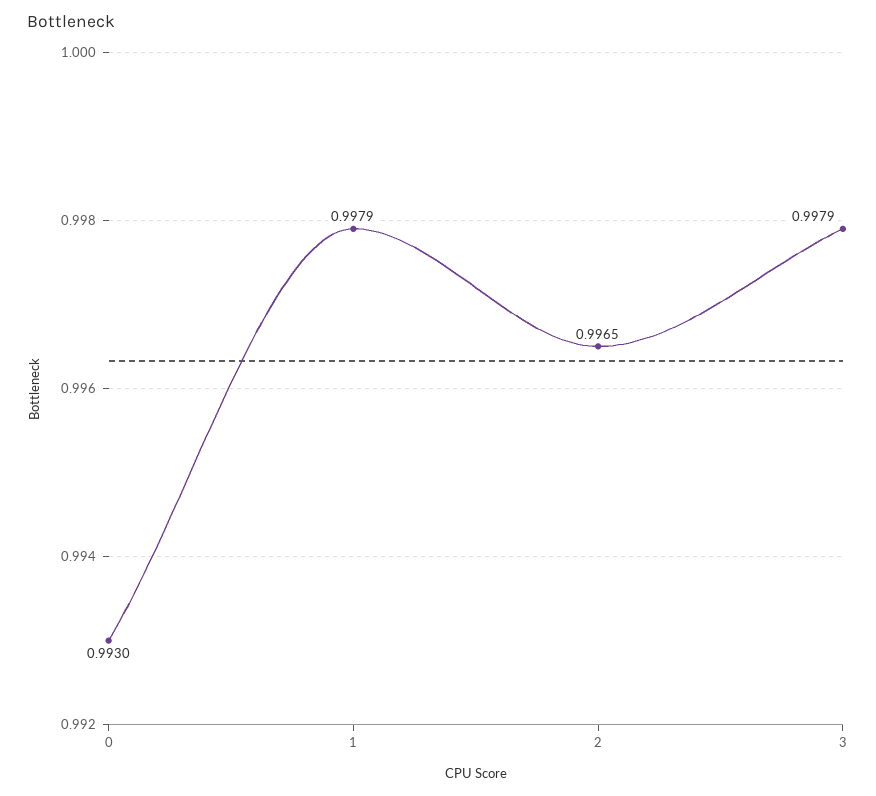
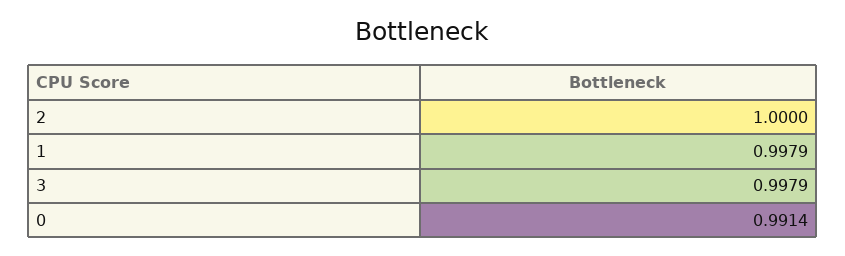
0: 0.993 -> 0.9914
2: 0.9965 -> 1

